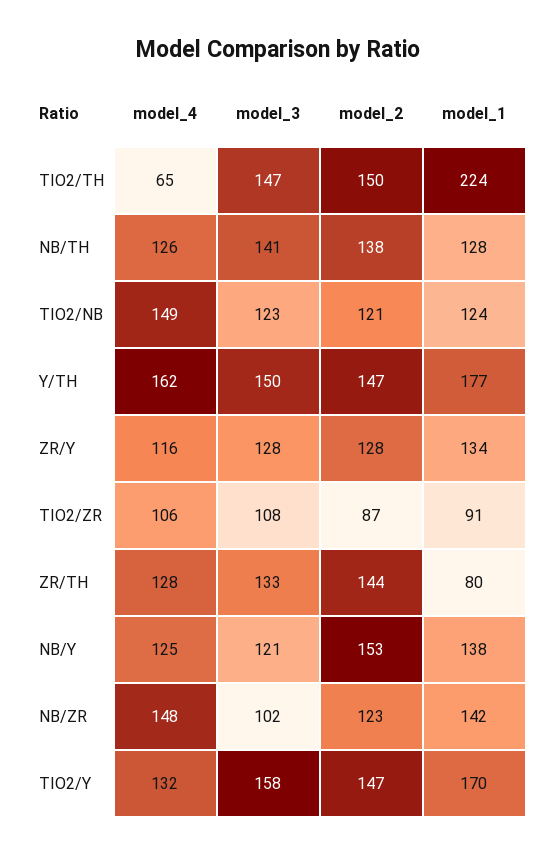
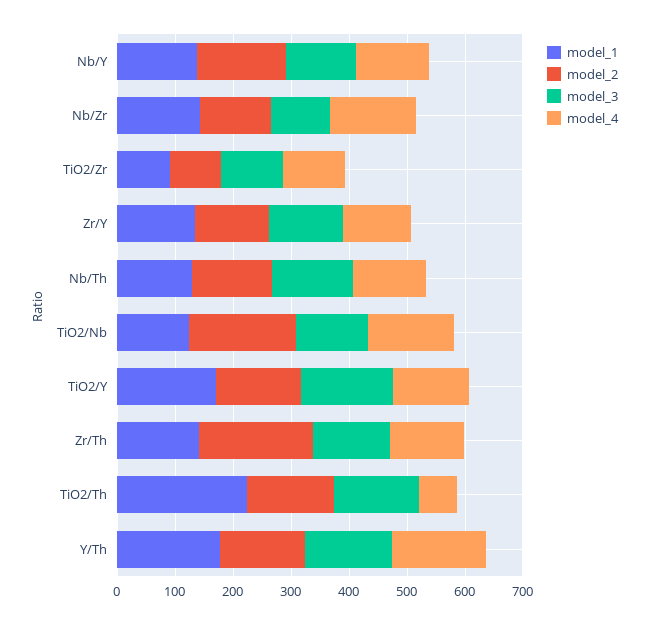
model_2, TIO2/NB: 121 -> 180
model_2, ZR/TH: 144 -> 200
model_1, ZR/TH: 80 -> 140

